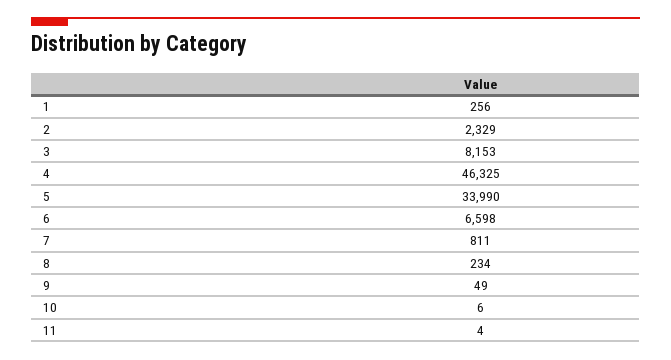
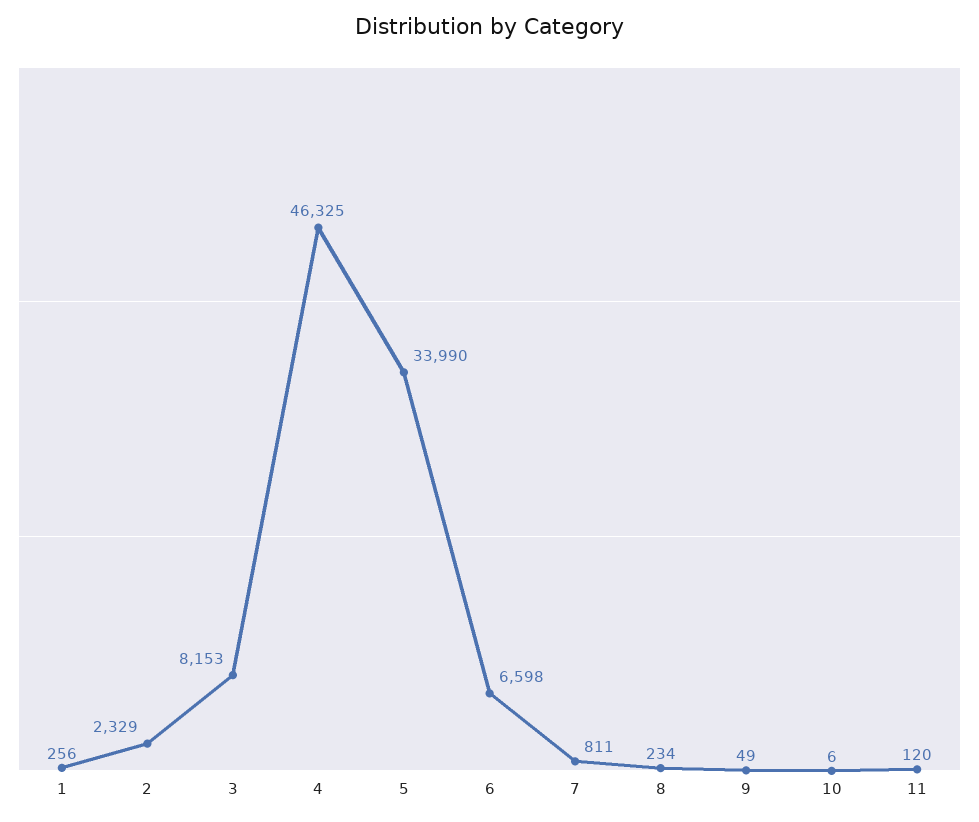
11: 4 -> 120

